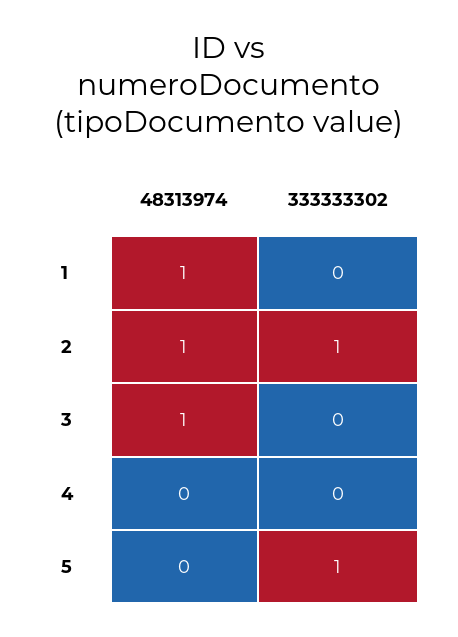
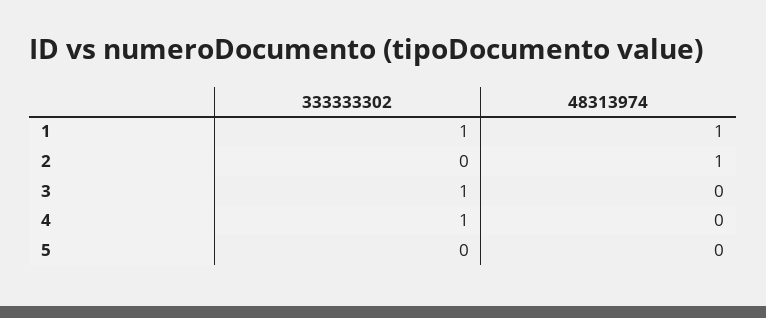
333333302, 1: 0 -> 1
333333302, 2: 1 -> 0
48313974, 3: 1 -> 0
333333302, 3: 0 -> 1
333333302, 4: 0 -> 1
333333302, 5: 1 -> 0

